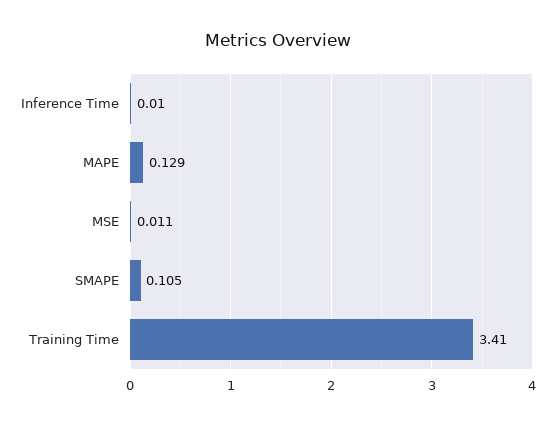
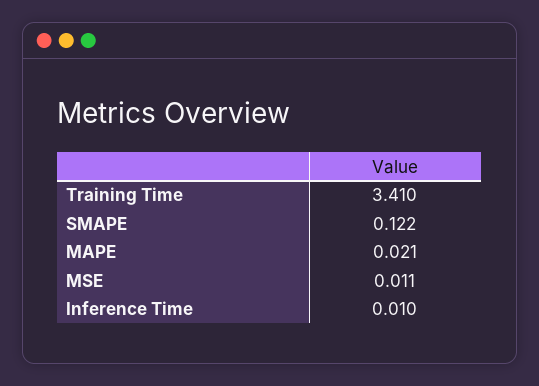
MAPE: 0.129 -> 0.021
SMAPE: 0.105 -> 0.122

